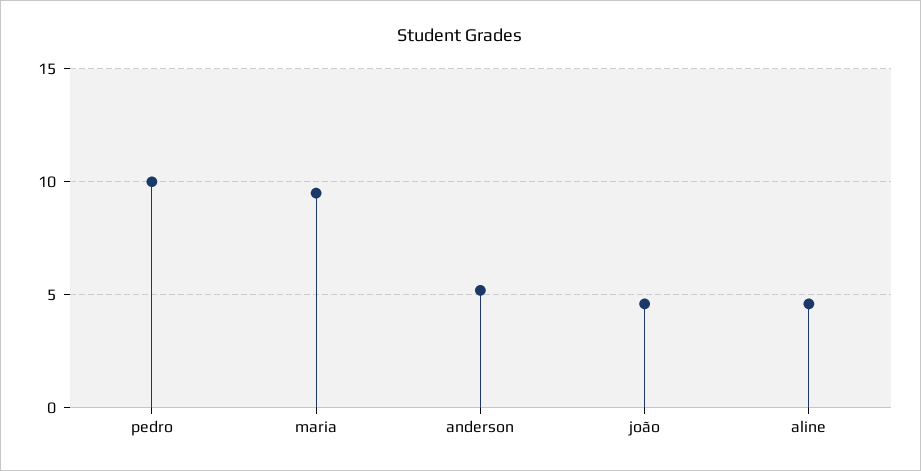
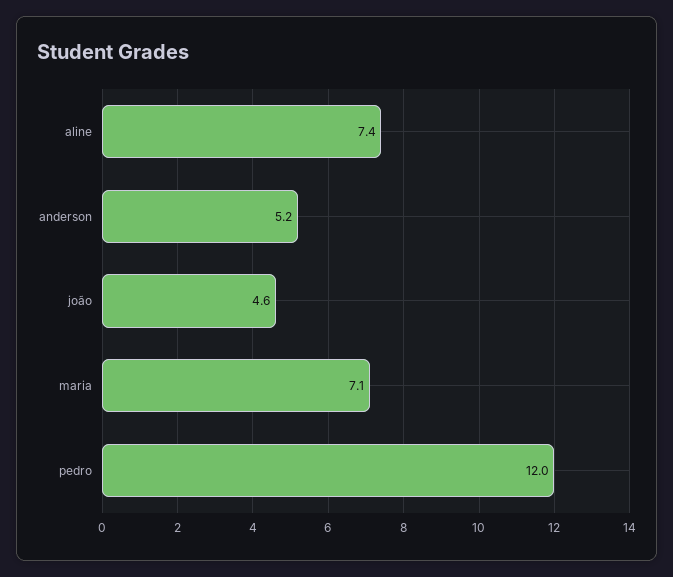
pedro: 10 -> 12
maria: 9.5 -> 7.1
aline: 4.5 -> 7.4

